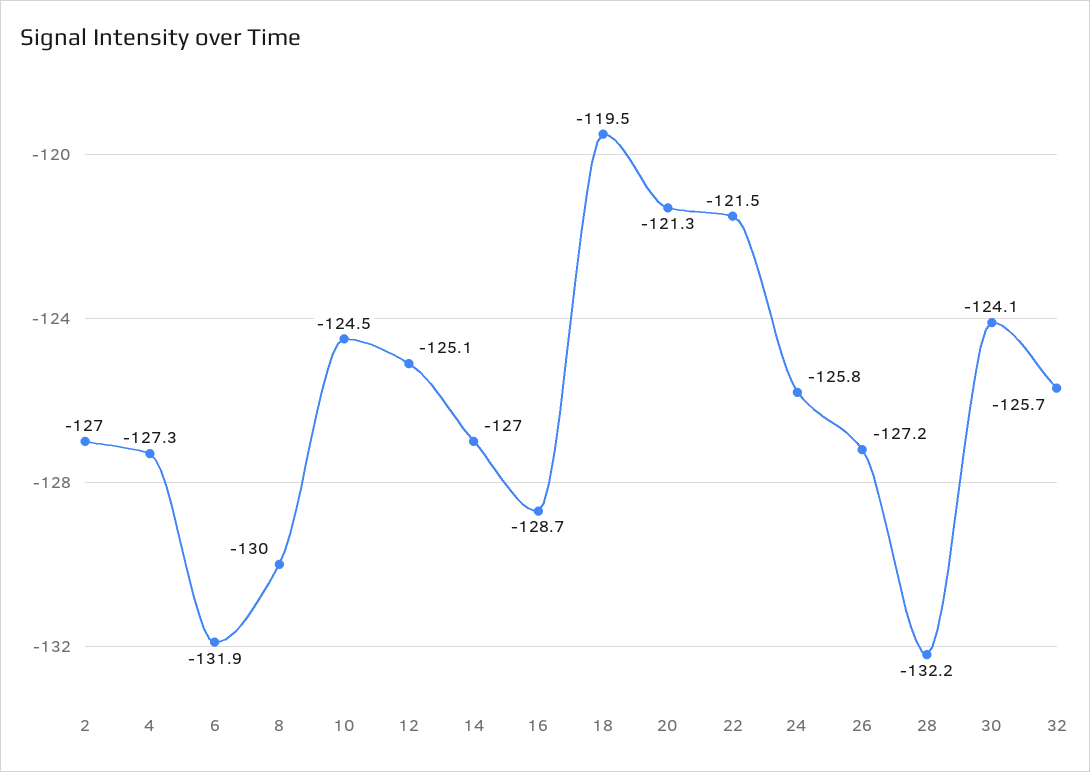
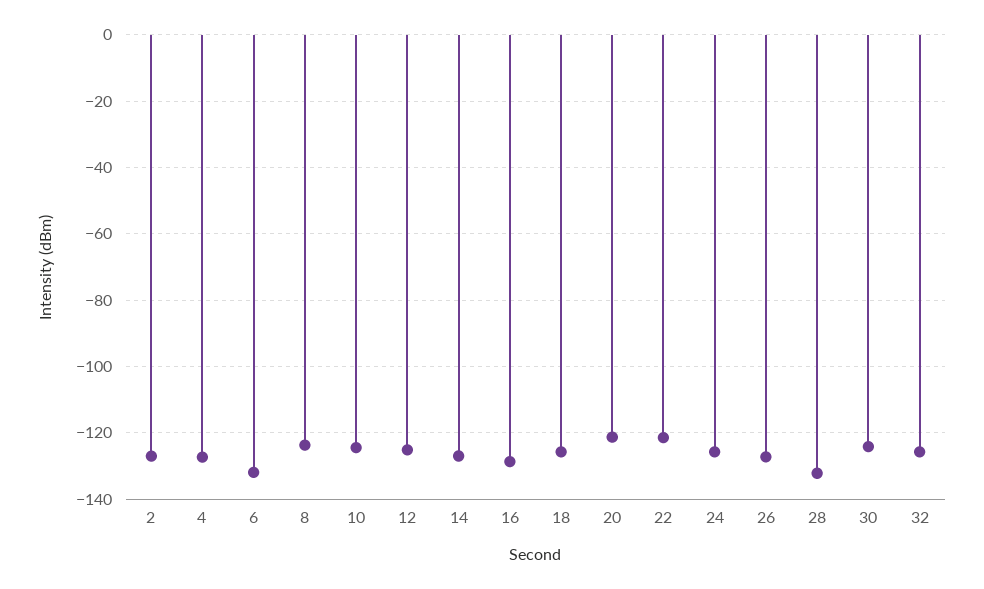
8: -130 -> -124
18: -119.5 -> -126

